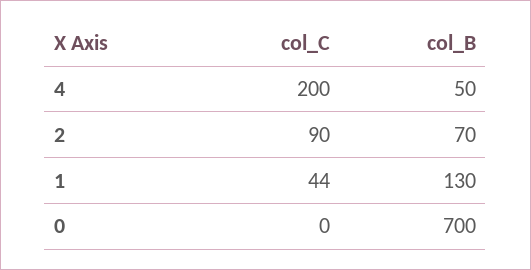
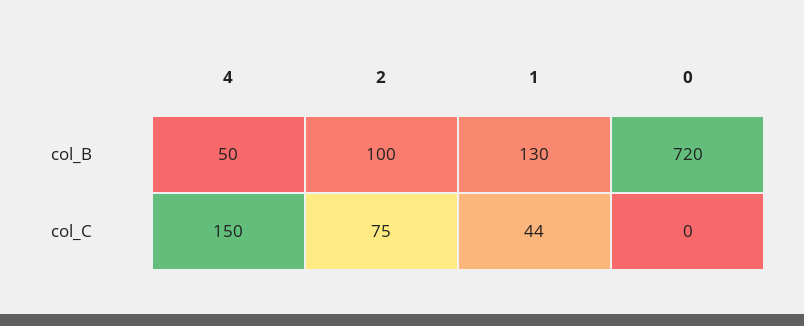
col_C, 4: 200 -> 150
col_C, 2: 90 -> 75
col_B, 2: 70 -> 100
col_B, 0: 700 -> 720

